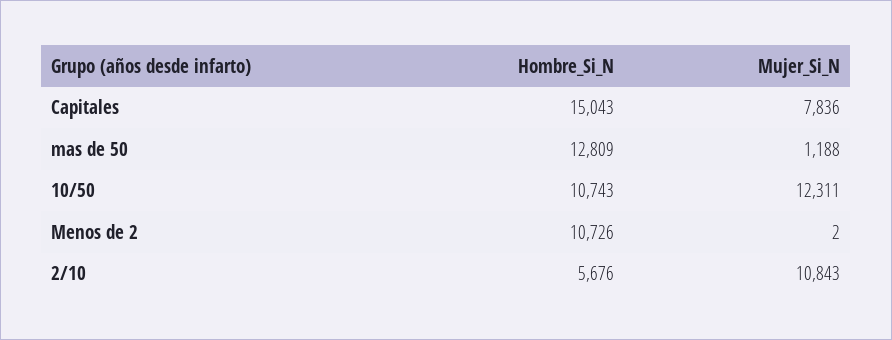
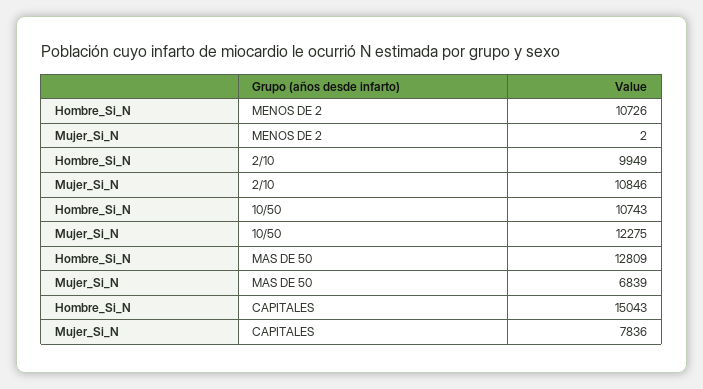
Mujer_Si_N, mas de 50: 1188 -> 6839
Mujer_Si_N, 10/50: 12311 -> 12275
Hombre_Si_N, 2/10: 5676 -> 9949
Mujer_Si_N, 2/10: 10843 -> 10846

